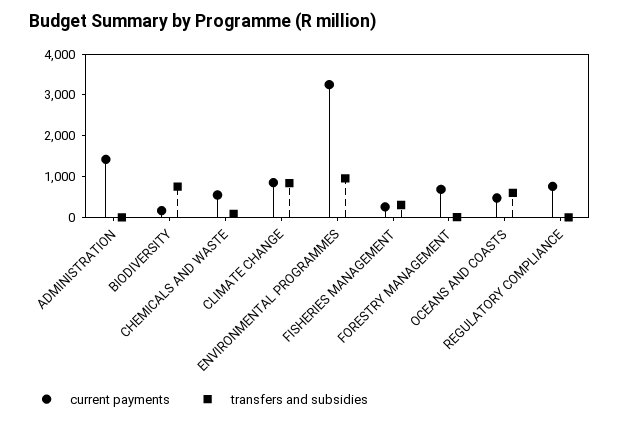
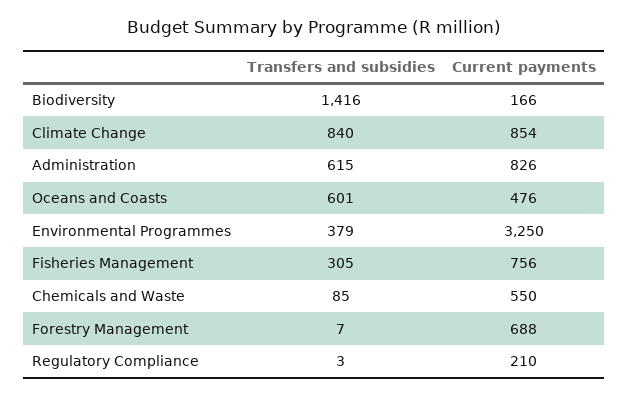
current payments, ADMINISTRATION: 1400 -> 826
transfers and subsidies, ADMINISTRATION: 0 -> 615
transfers and subsidies, BIODIVERSITY: 800 -> 1416
transfers and subsidies, ENVIRONMENTAL PROGRAMMES: 1000 -> 379
current payments, FISHERIES MANAGEMENT: 200 -> 756
current payments, REGULATORY COMPLIANCE: 800 -> 210

